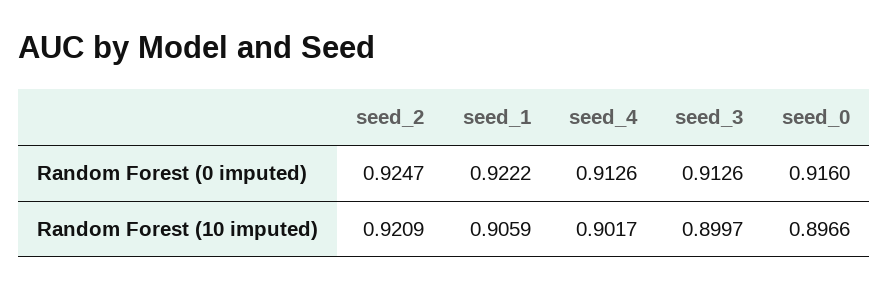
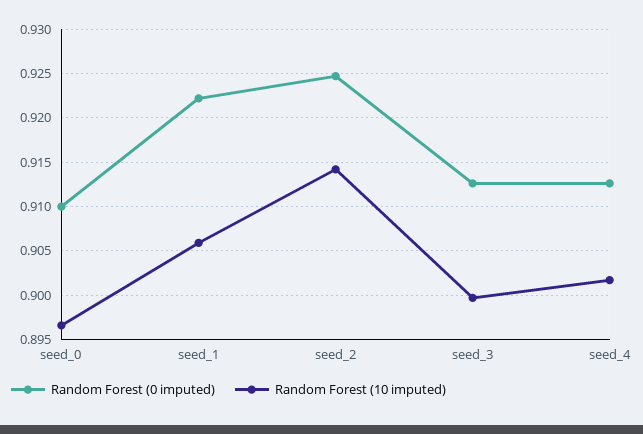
Random Forest (0 imputed), seed_0: 0.916 -> 0.91
Random Forest (10 imputed), seed_2: 0.9209 -> 0.914

